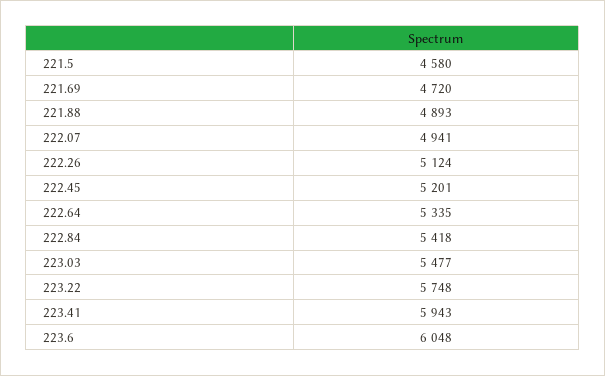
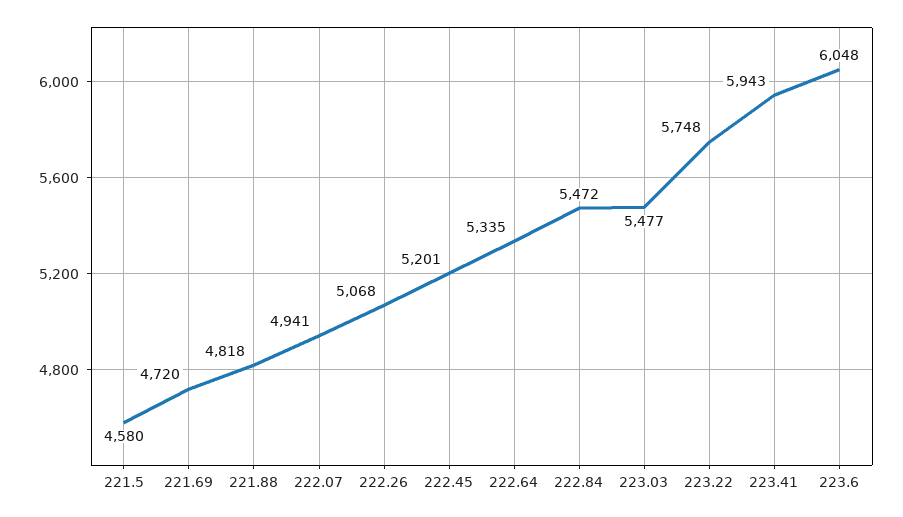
221.88: 4893 -> 4818
222.26: 5124 -> 5068
222.84: 5418 -> 5472

